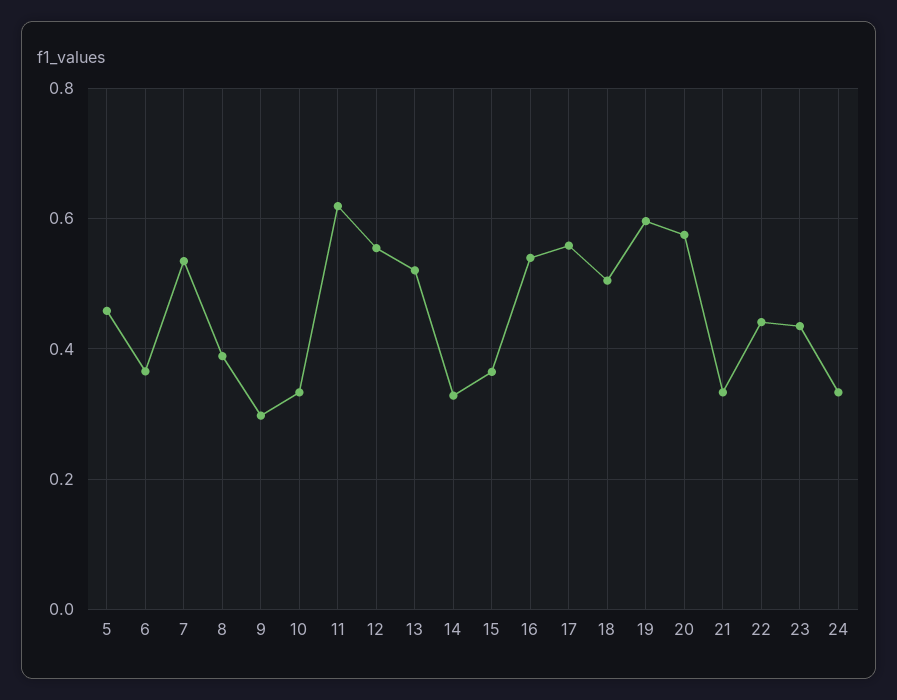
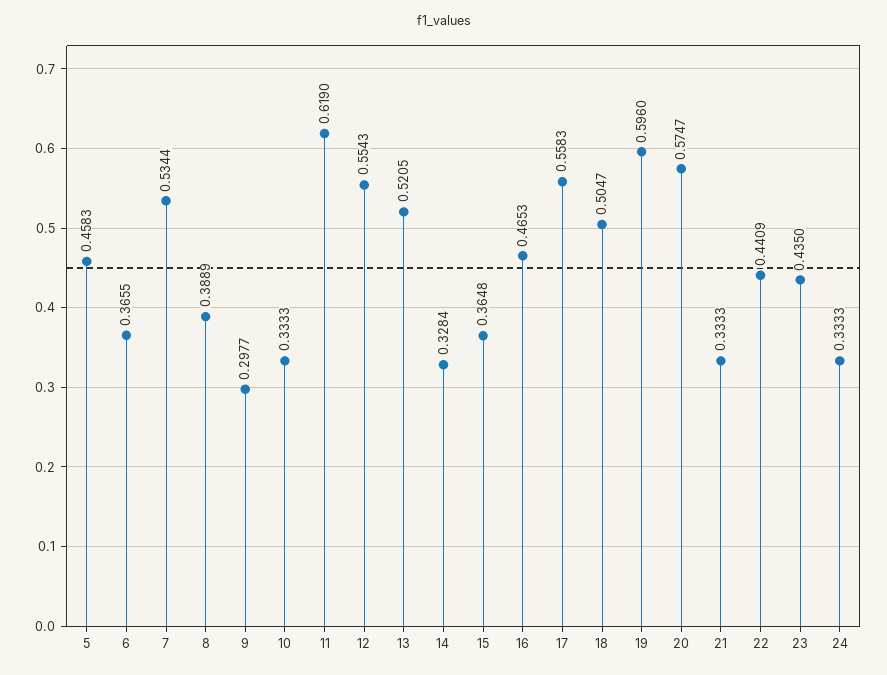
16: 0.54 -> 0.4653

